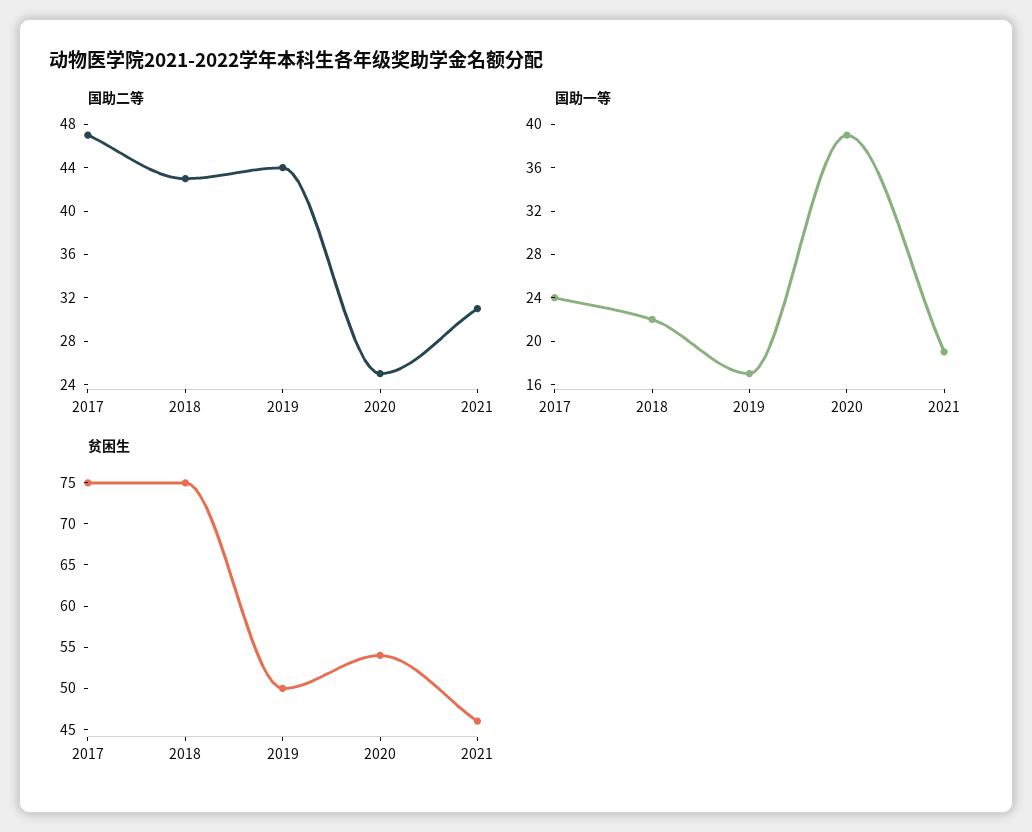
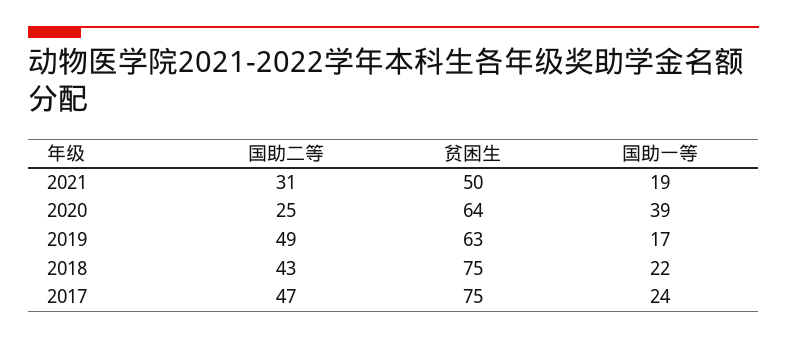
国助二等, 2019: 44 -> 49
贫困生, 2019: 50 -> 63
贫困生, 2020: 54 -> 64
贫困生, 2021: 46 -> 50

